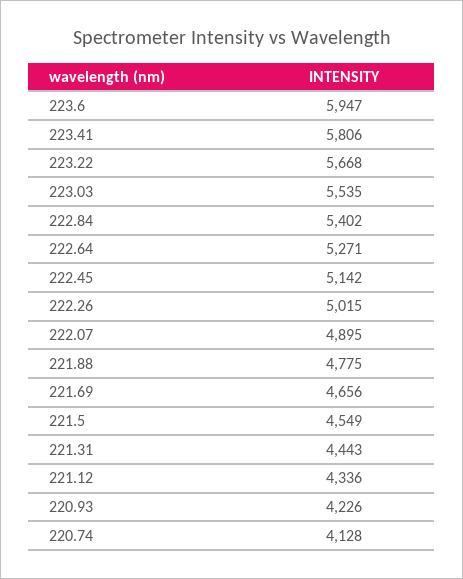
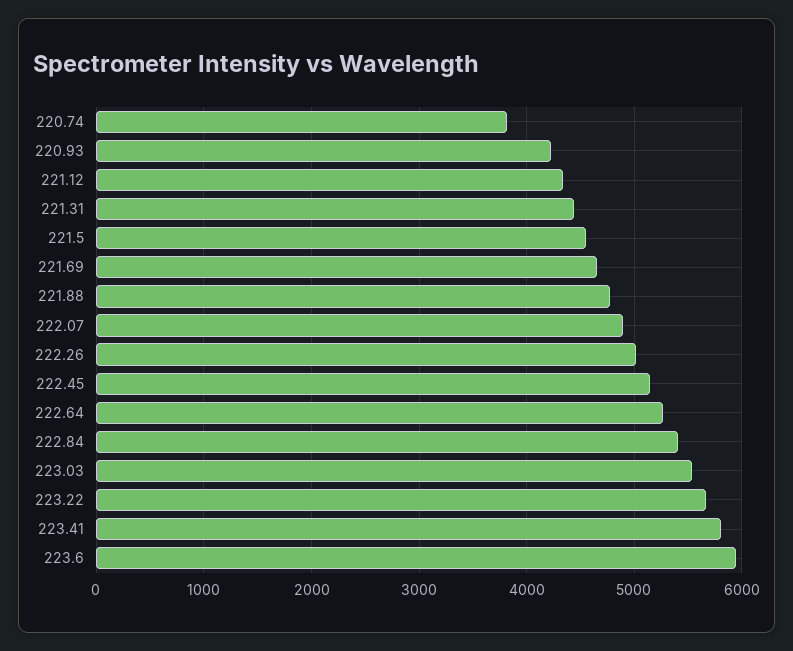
220.74: 4128 -> 3800

